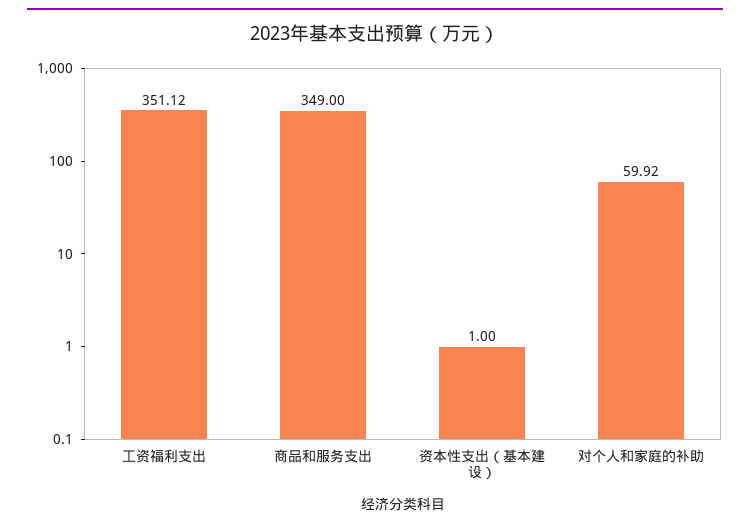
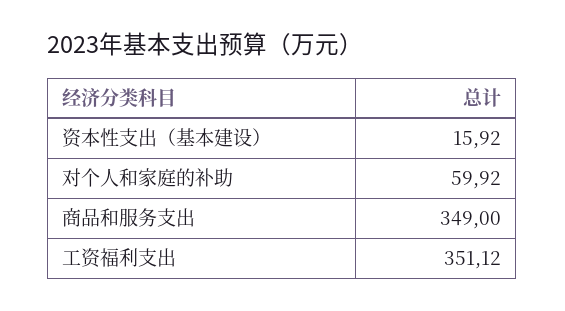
资本性支出（基本建设）: 1 -> 15.92

